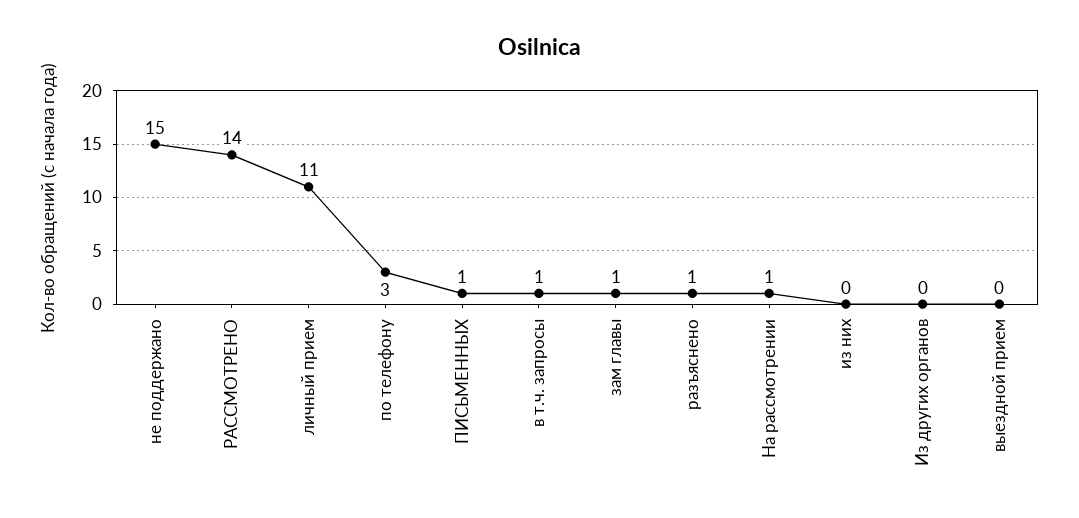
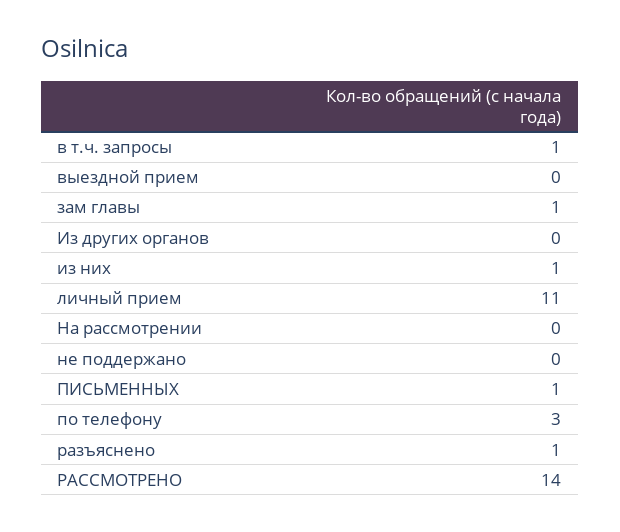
не поддержано: 15 -> 0
На рассмотрении: 1 -> 0
из них: 0 -> 1

